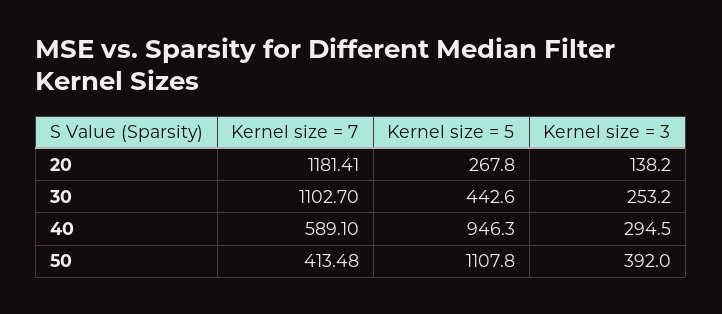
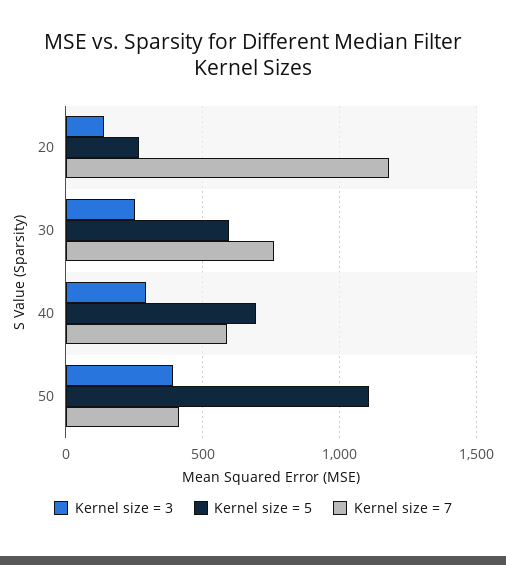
Kernel size = 7, 30: 1102.7 -> 750
Kernel size = 5, 30: 442.6 -> 600
Kernel size = 5, 40: 946.3 -> 700

